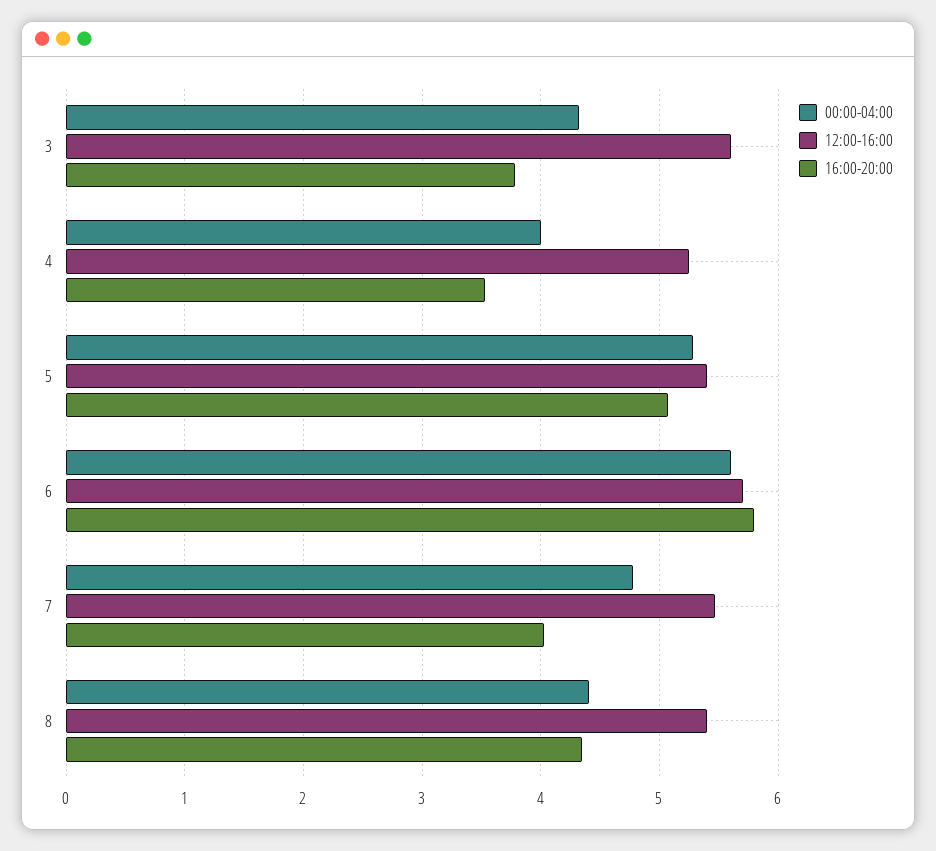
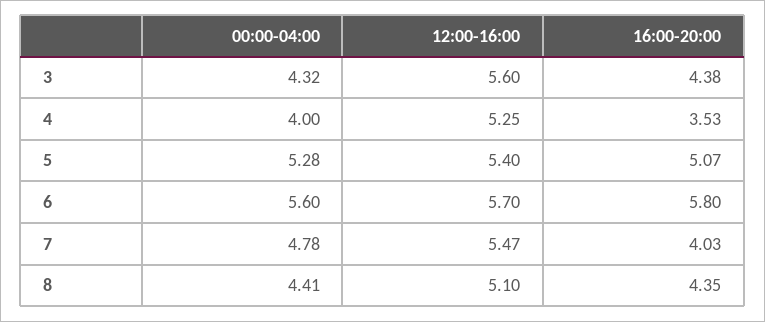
16:00-20:00, 3: 3.8 -> 4.38
12:00-16:00, 8: 5.4 -> 5.1

